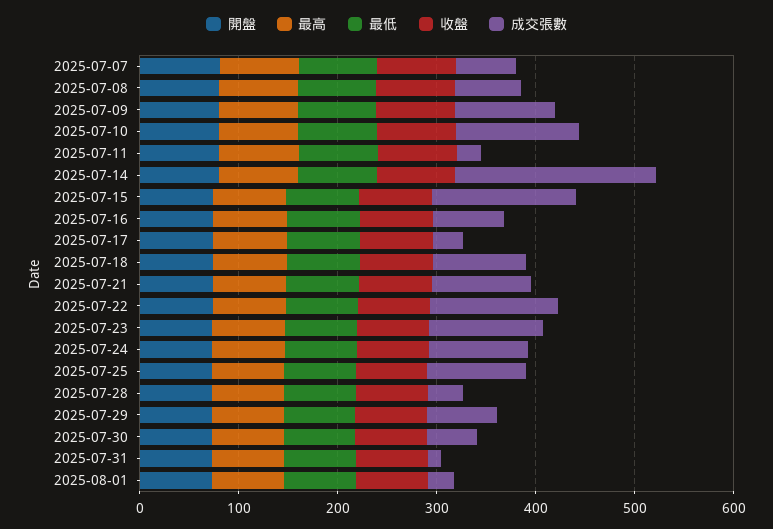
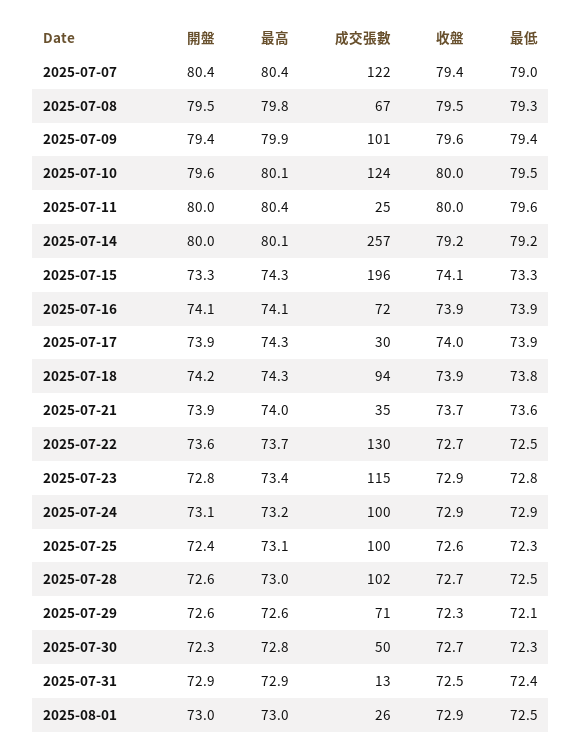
成交張數, 2025-07-07: 60 -> 122
成交張數, 2025-07-14: 200 -> 257
成交張數, 2025-07-15: 140 -> 196
成交張數, 2025-07-21: 100 -> 35
成交張數, 2025-07-28: 40 -> 102

